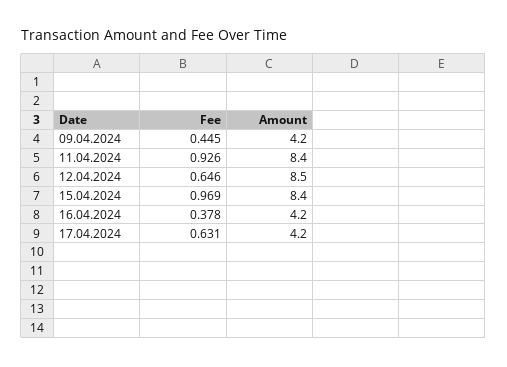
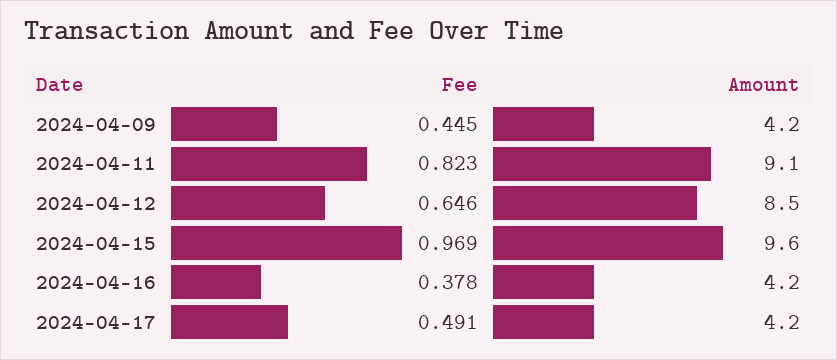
Fee, 11.04.2024: 0.926 -> 0.823
Amount, 11.04.2024: 8.4 -> 9.1
Amount, 15.04.2024: 8.4 -> 9.6
Fee, 17.04.2024: 0.631 -> 0.491

